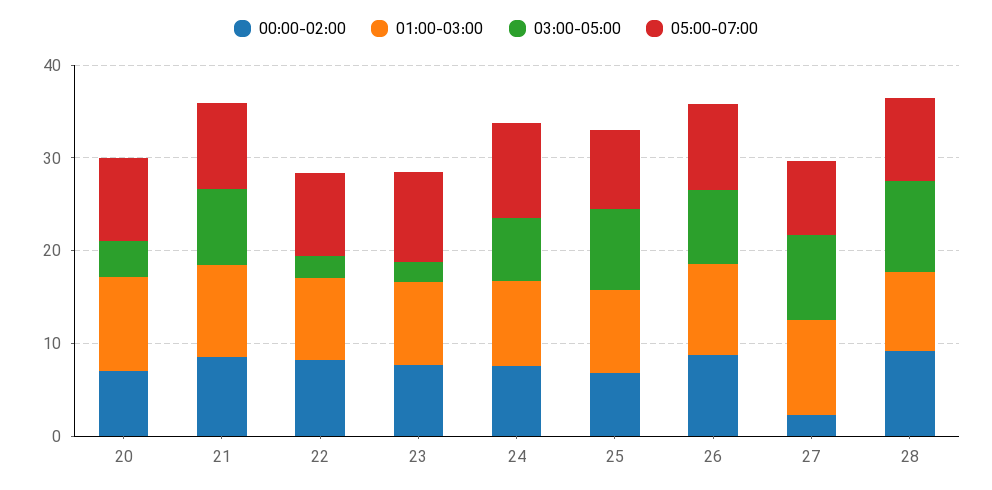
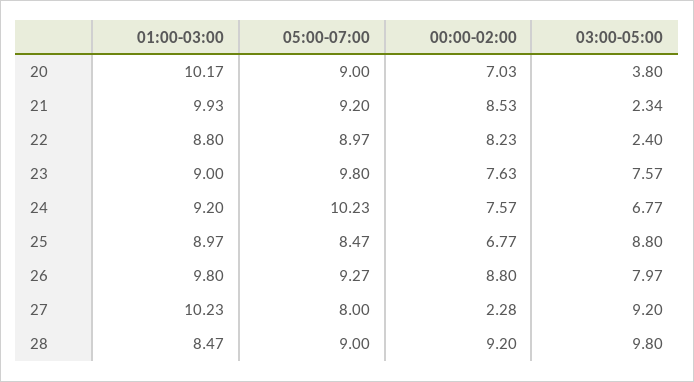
03:00-05:00, 21: 8 -> 2.34
03:00-05:00, 23: 2 -> 7.57

